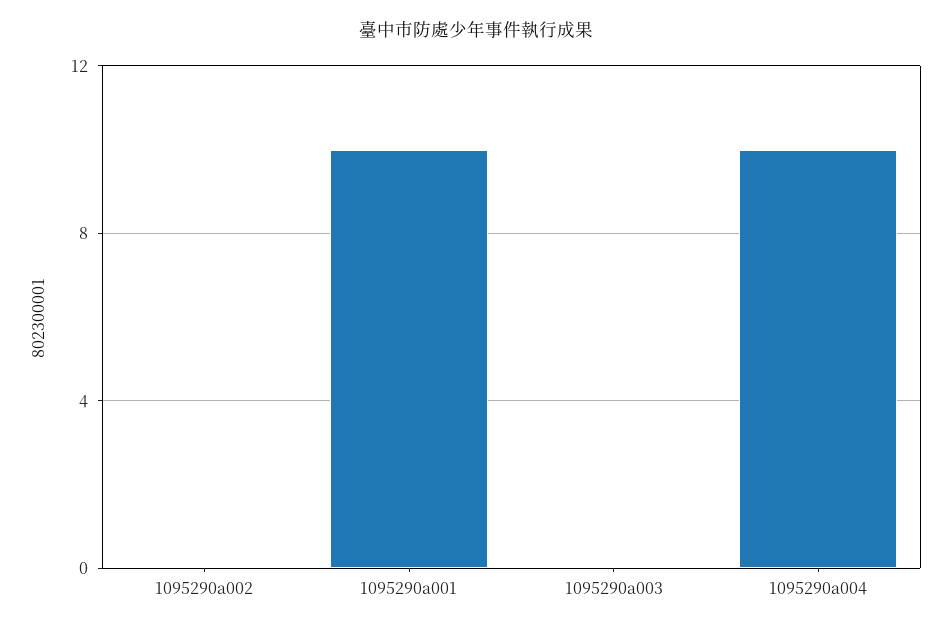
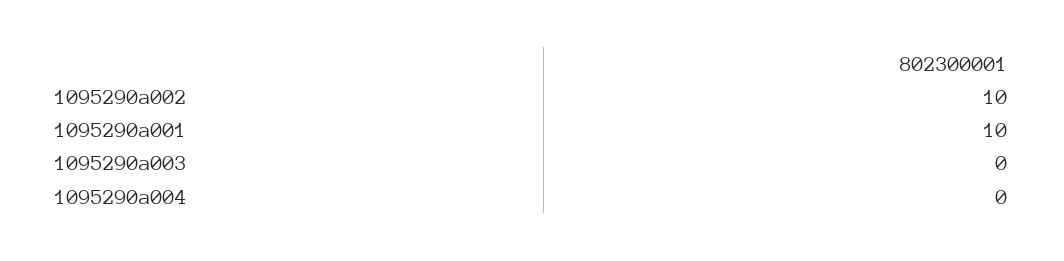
1095290a002: 0 -> 10
1095290a004: 10 -> 0

